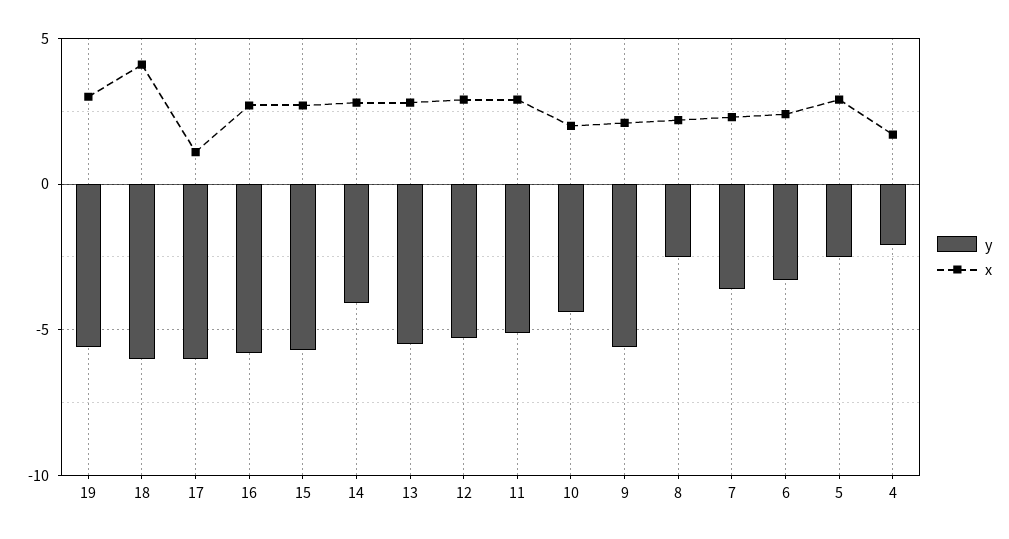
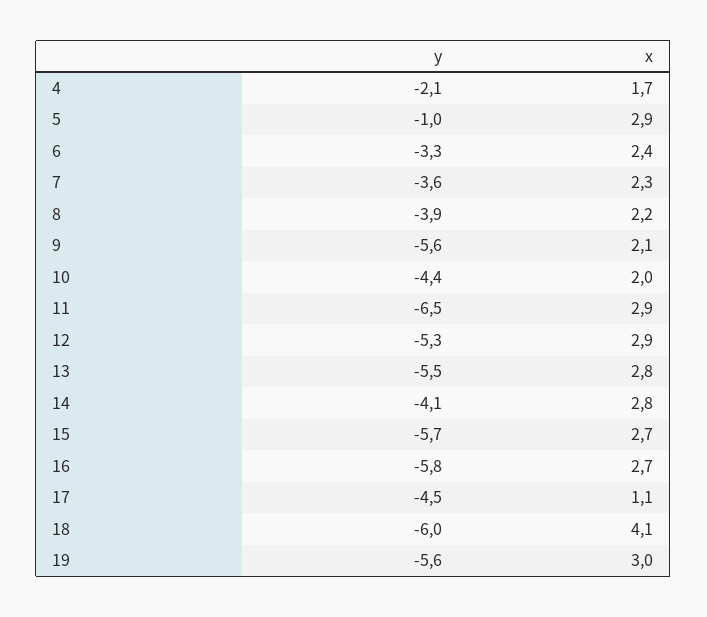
y, 17: -6 -> -4.5
y, 11: -5 -> -6.5
y, 8: -2.5 -> -3.9
y, 5: -2.5 -> -1

